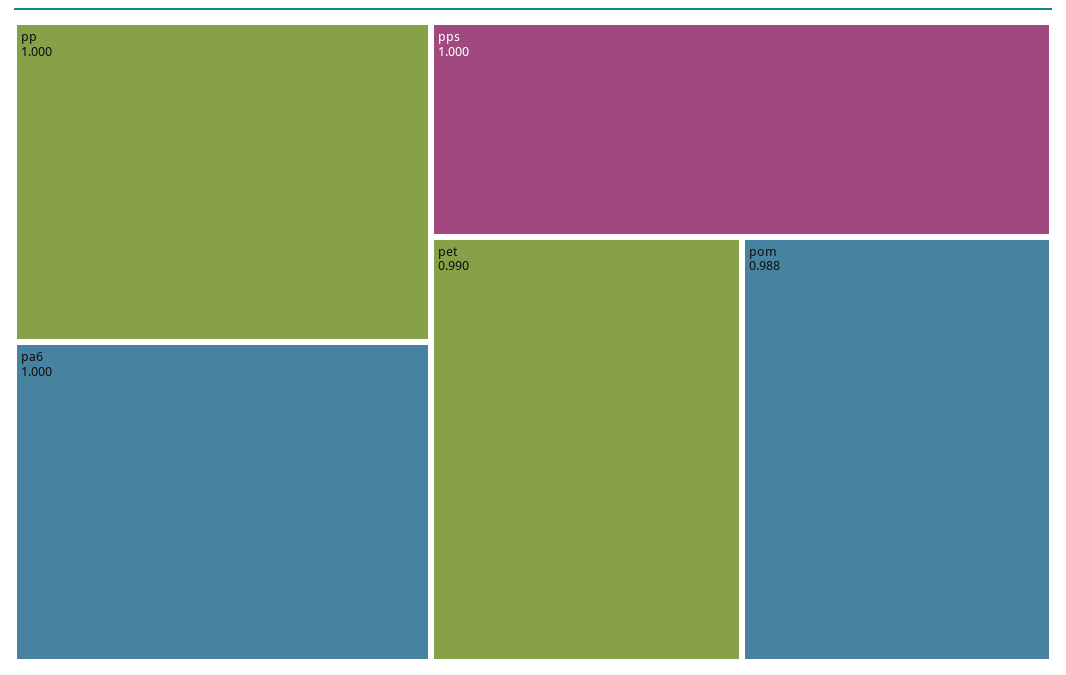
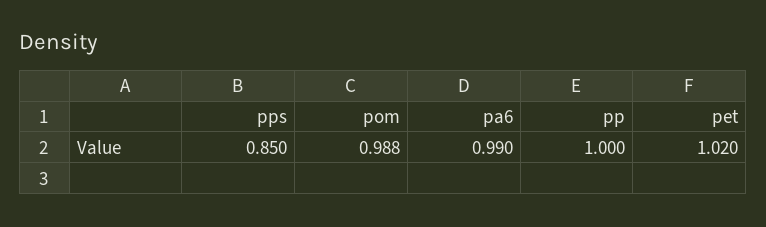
pa6: 1 -> 0.99
pps: 1 -> 0.85
pet: 0.99 -> 1.02

